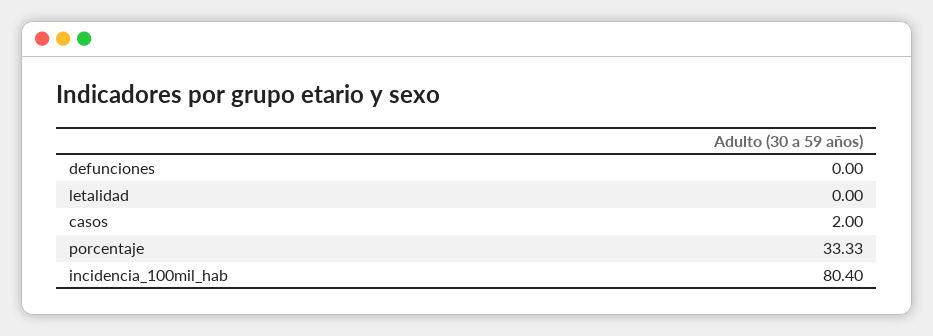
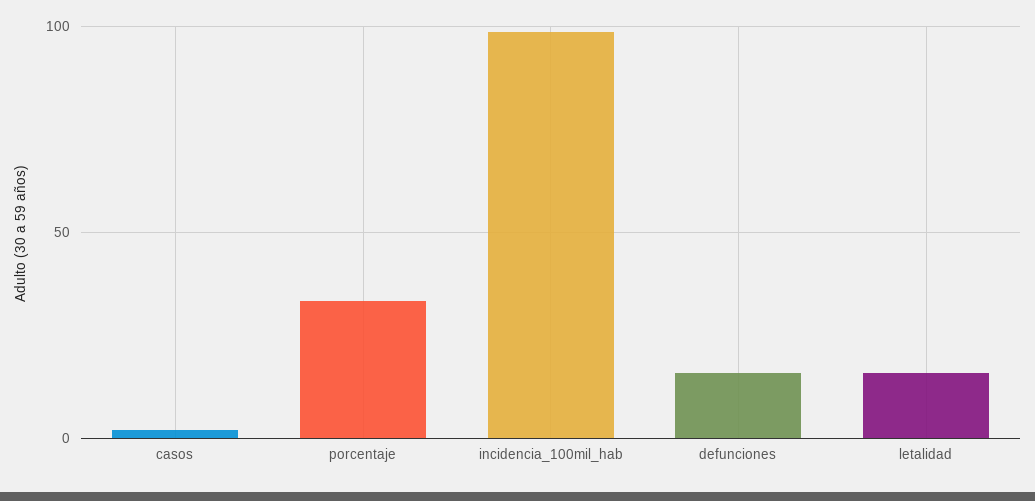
defunciones: 0 -> 15
letalidad: 0 -> 15
incidencia_100mil_hab: 80.4 -> 100

